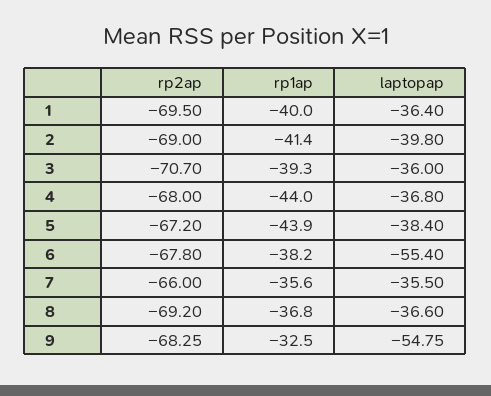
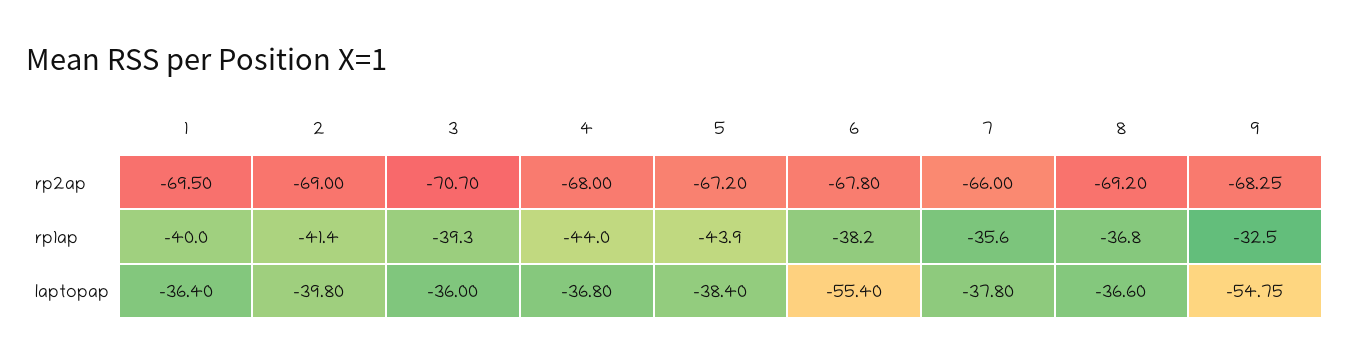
laptopap, 7: -35.5 -> -37.8

